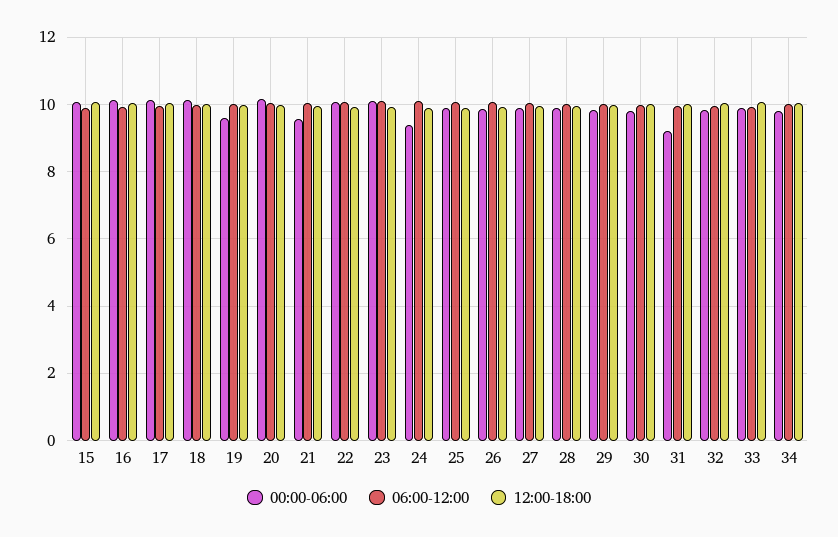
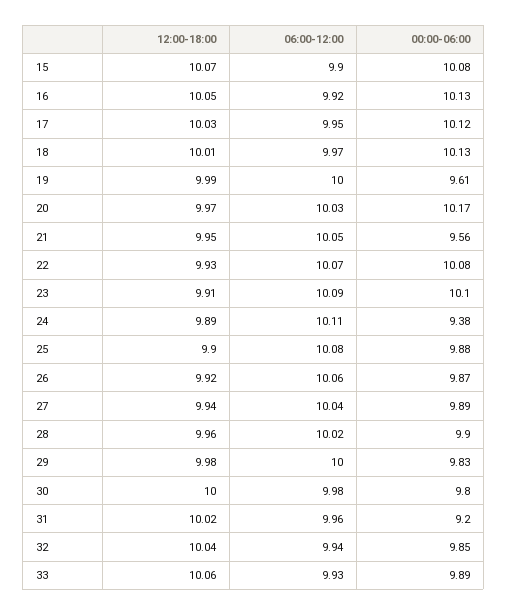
00:00-06:00, 34: 9.8 -> none
06:00-12:00, 34: 10 -> none
12:00-18:00, 34: 10 -> none

